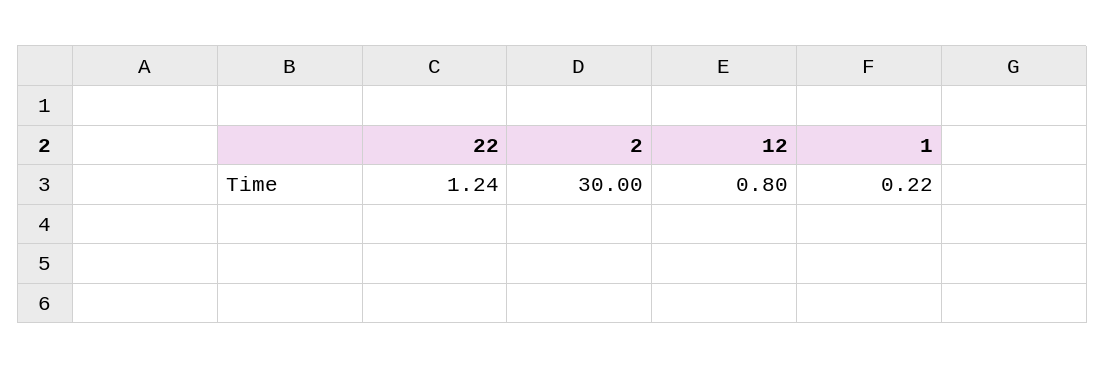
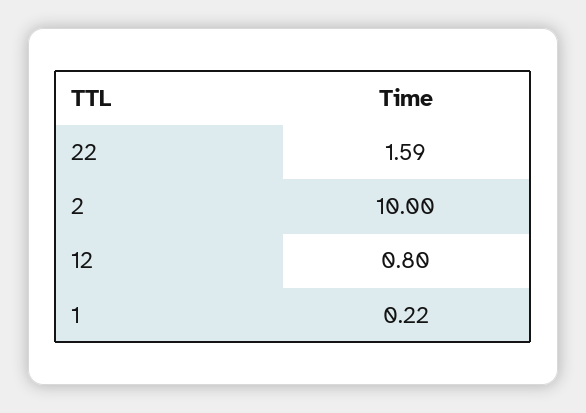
22: 1.24 -> 1.59
2: 30 -> 10

